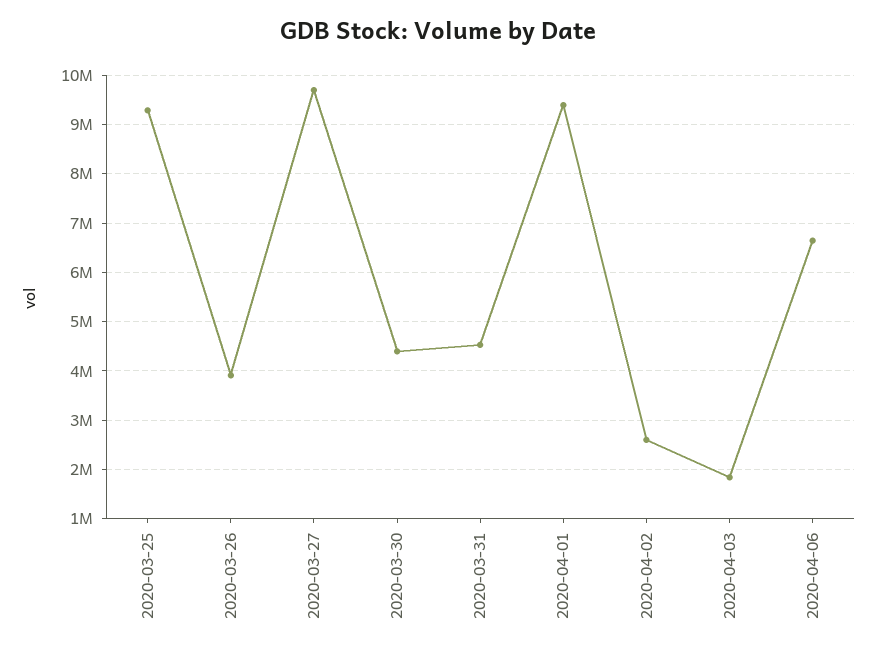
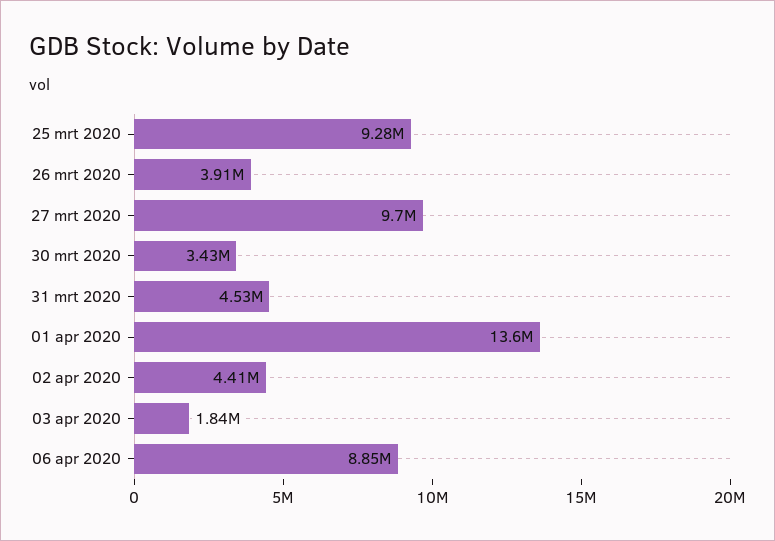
2020-03-30: 4400000 -> 3430000
2020-04-01: 9400000 -> 13600000
2020-04-02: 2600000 -> 4410000
2020-04-06: 6600000 -> 8850000

